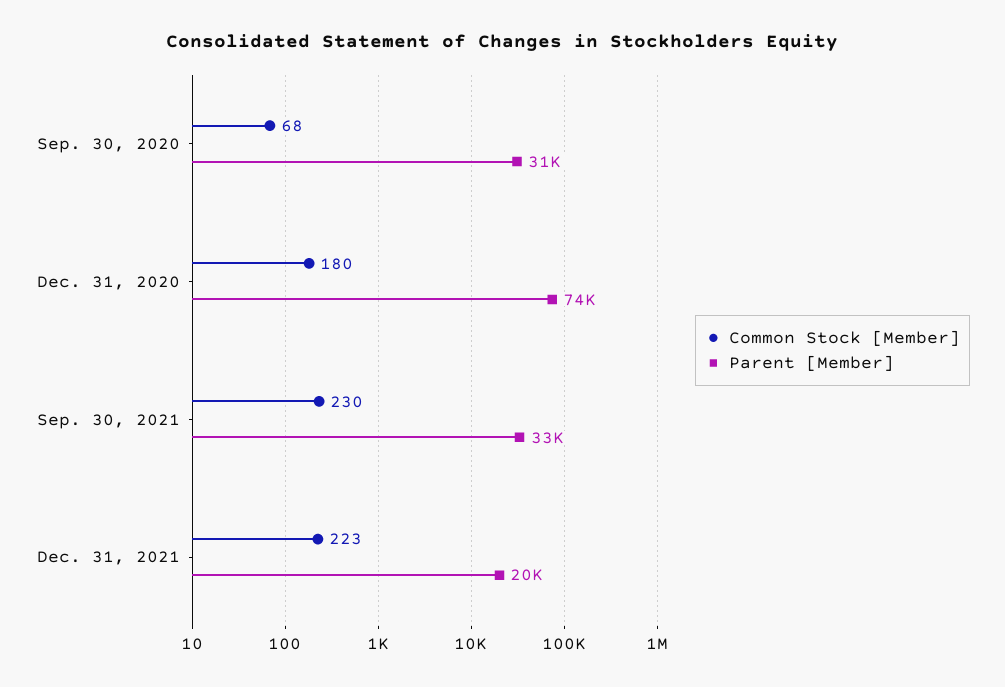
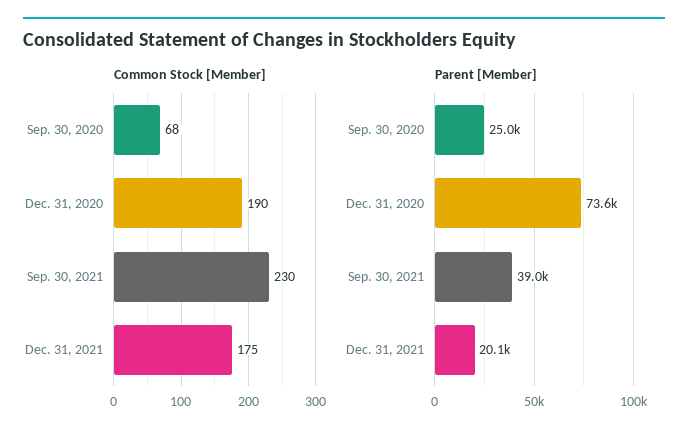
Parent [Member], Sep. 30, 2020: 31000 -> 25000
Common Stock [Member], Dec. 31, 2020: 180 -> 190
Parent [Member], Sep. 30, 2021: 33000 -> 39000
Common Stock [Member], Dec. 31, 2021: 223 -> 175

